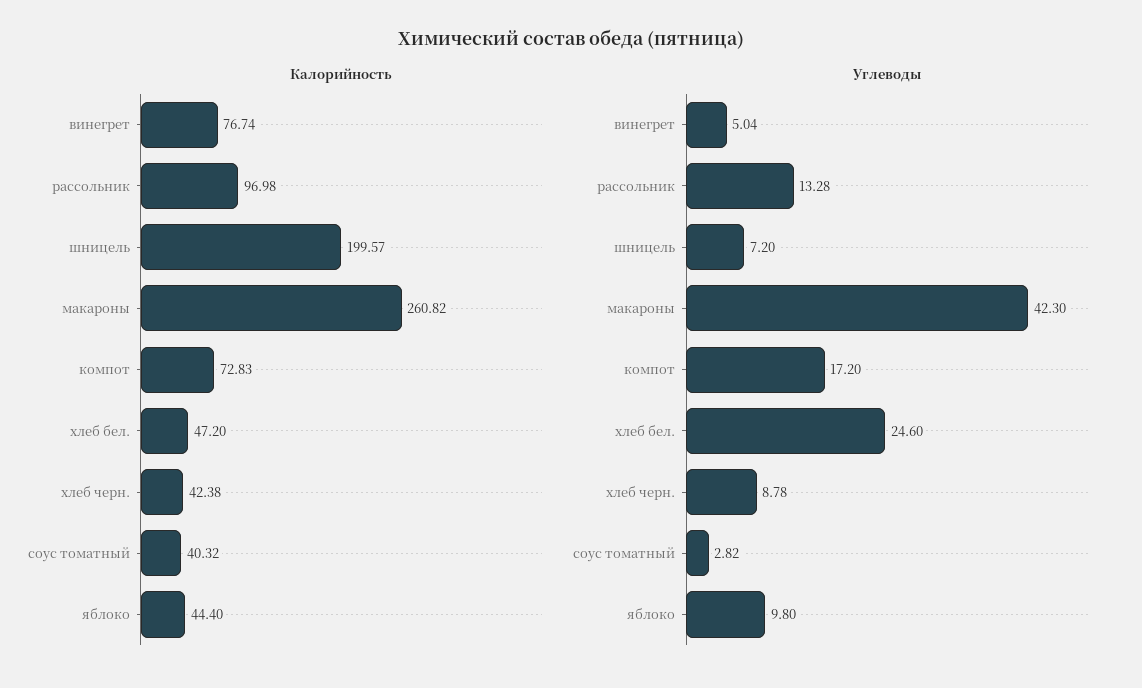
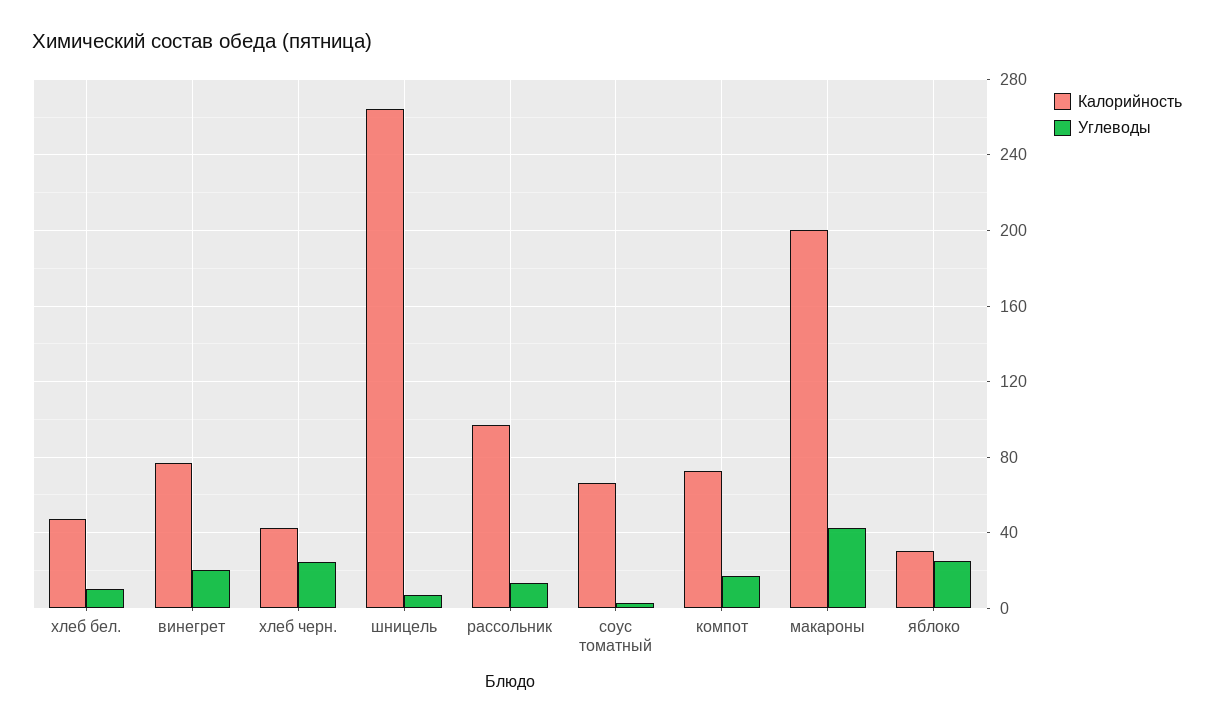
Калорийность, шницель: 199.57 -> 265
Калорийность, макароны: 260.82 -> 200
Калорийность, соус томатный: 40.32 -> 65
Калорийность, яблоко: 44.4 -> 30
Углеводы, винегрет: 5.04 -> 20
Углеводы, хлеб бел.: 24.6 -> 10
Углеводы, хлеб черн.: 8.78 -> 25
Углеводы, яблоко: 9.8 -> 25

